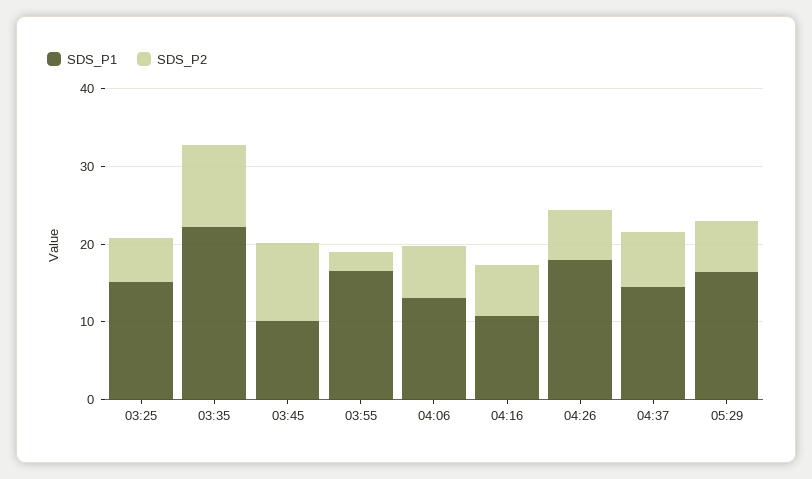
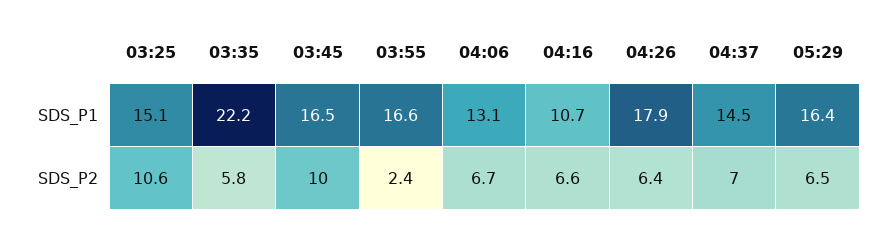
SDS_P2, 03:25: 6 -> 10.6
SDS_P2, 03:35: 10 -> 5.8
SDS_P1, 03:45: 10 -> 16.5

